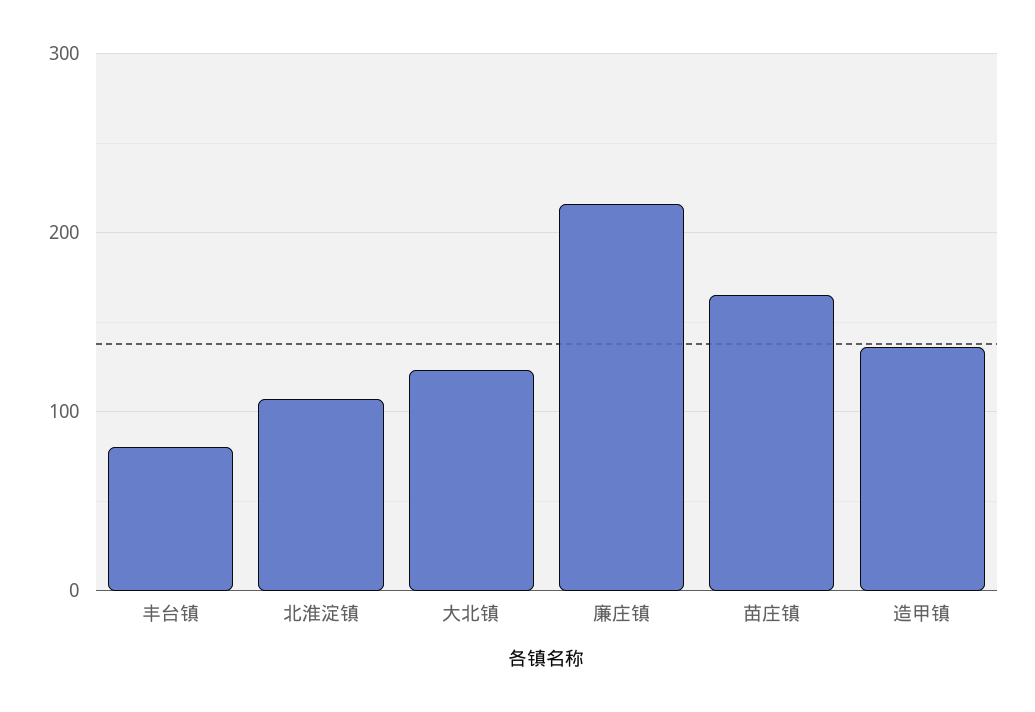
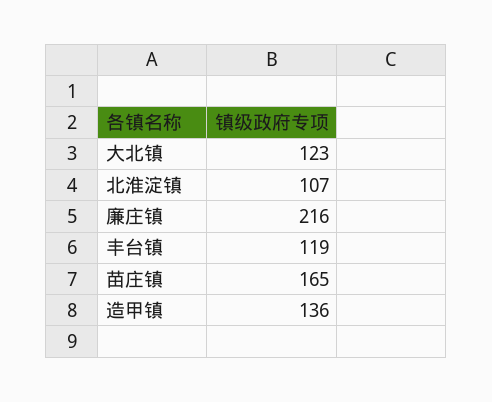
丰台镇: 80 -> 119

